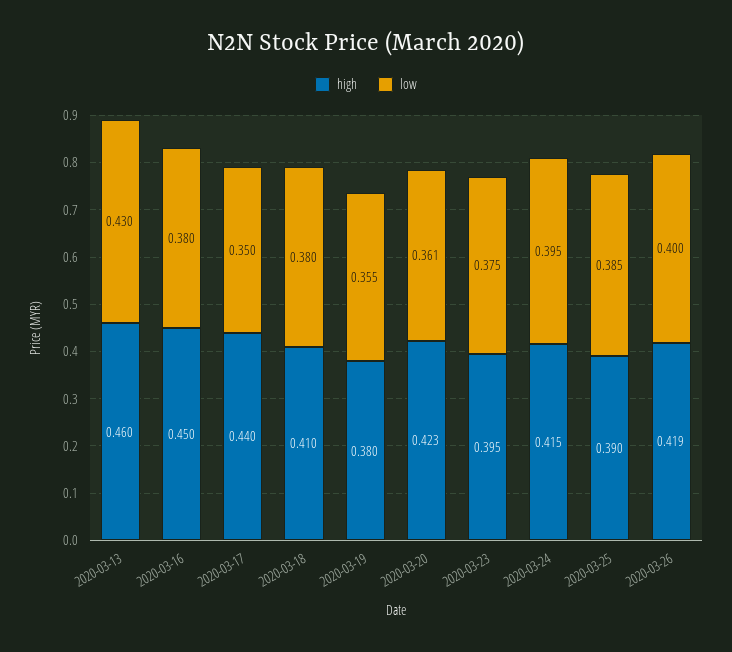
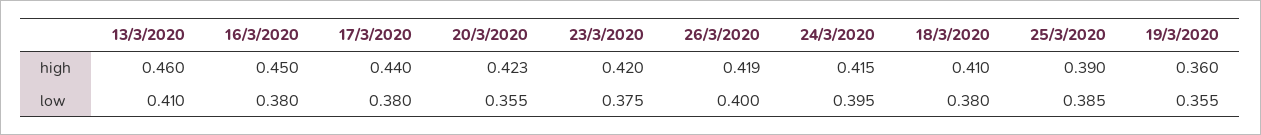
low, 2020-03-13: 0.43 -> 0.41
low, 2020-03-17: 0.35 -> 0.38
high, 2020-03-19: 0.38 -> 0.36
low, 2020-03-20: 0.361 -> 0.355
high, 2020-03-23: 0.395 -> 0.42

